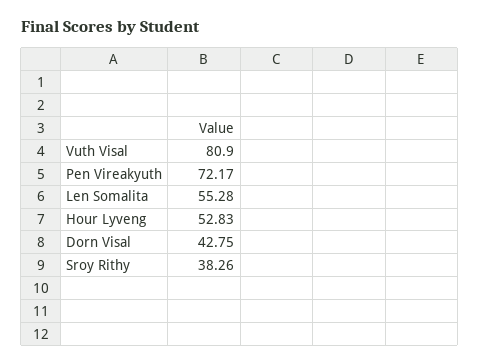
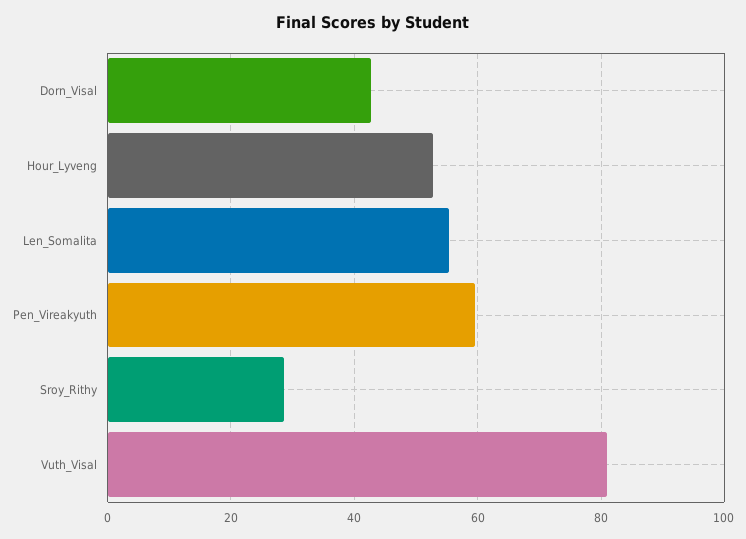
Pen Vireakyuth: 72.17 -> 60
Sroy Rithy: 38.26 -> 28

